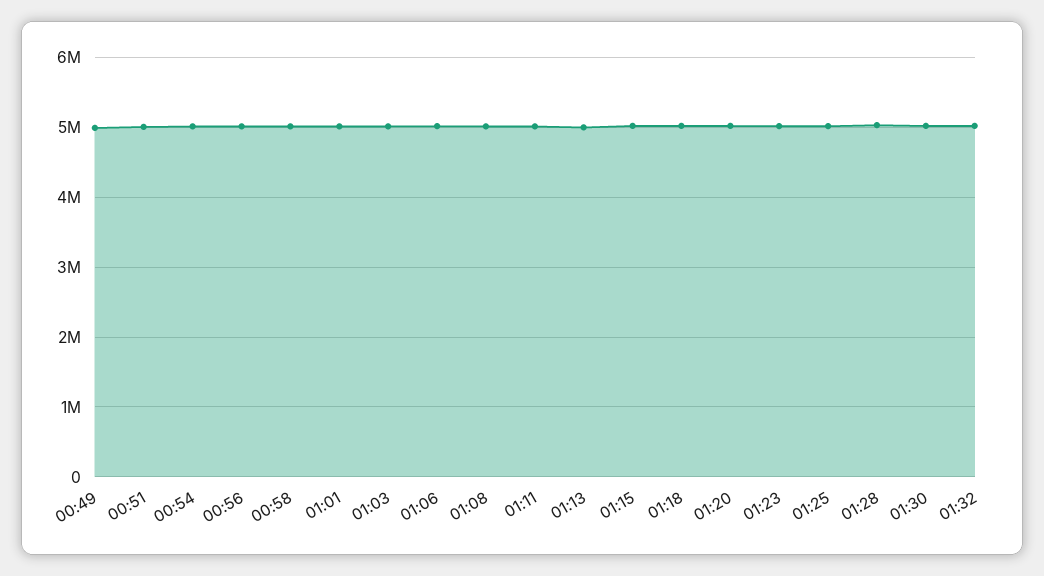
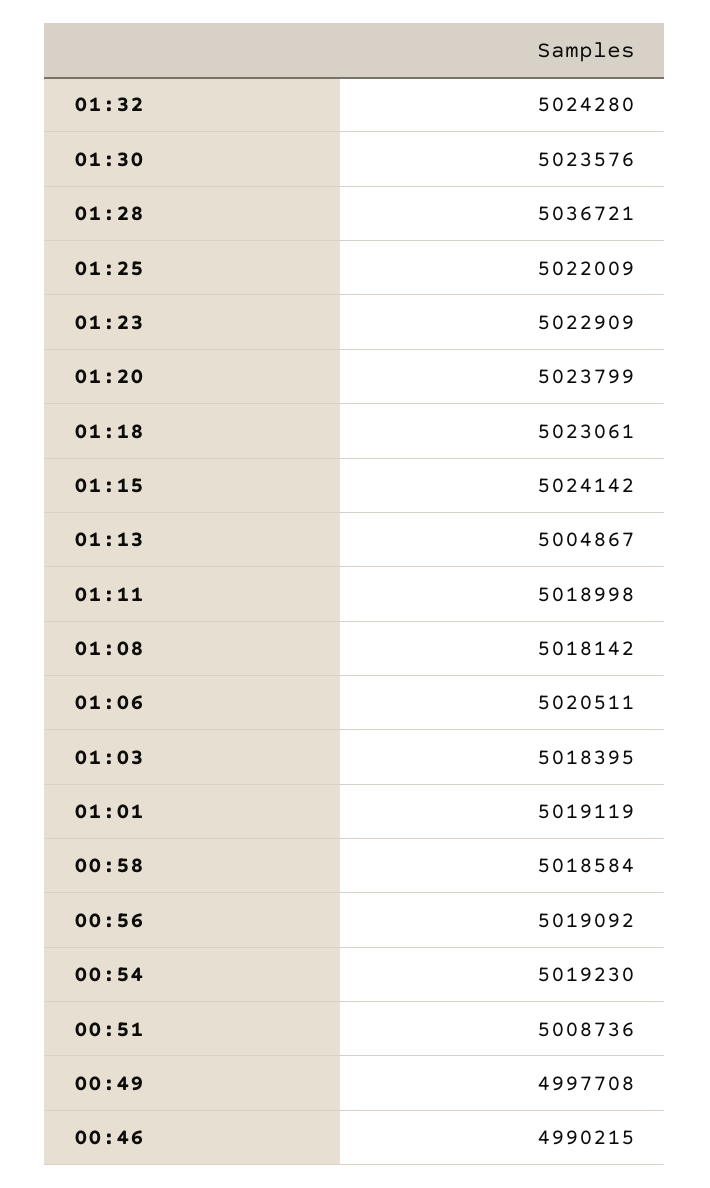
00:46: none -> 4990215

